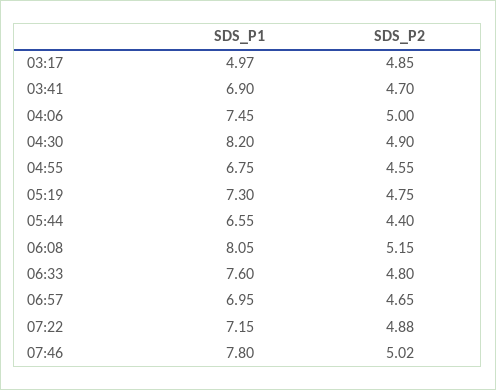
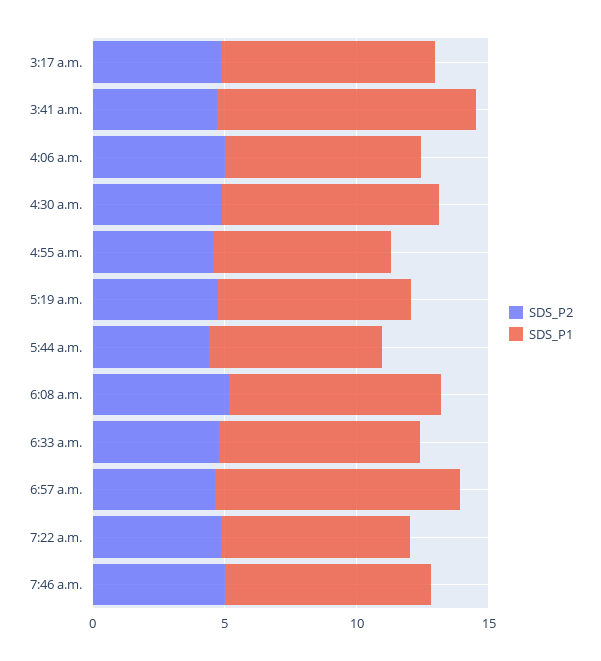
SDS_P1, 03:17: 4.97 -> 8
SDS_P1, 03:41: 6.9 -> 10
SDS_P1, 06:57: 6.95 -> 9

